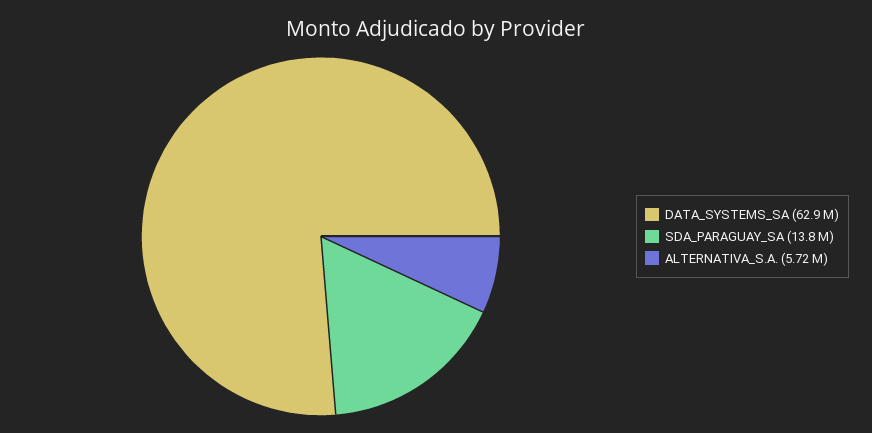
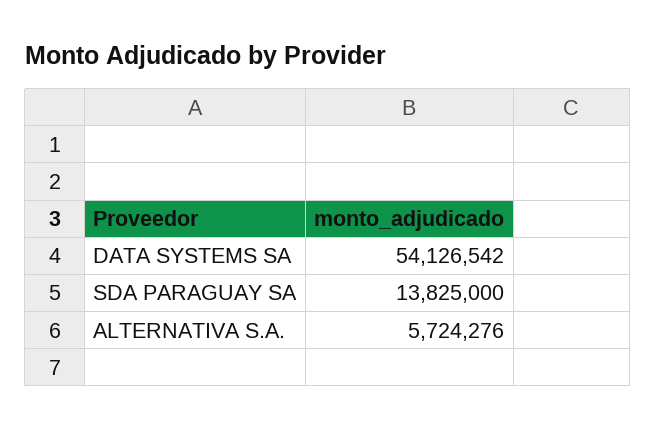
DATA_SYSTEMS_SA: 62900000 -> 54126542

